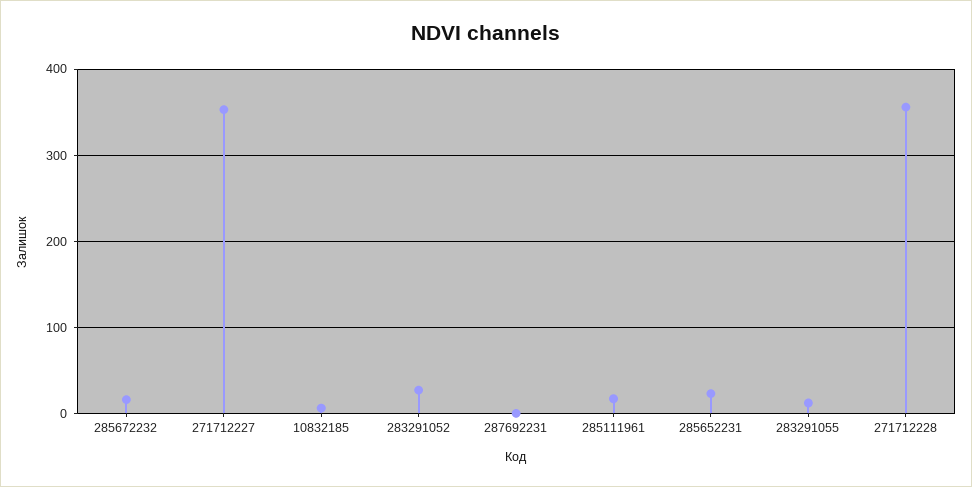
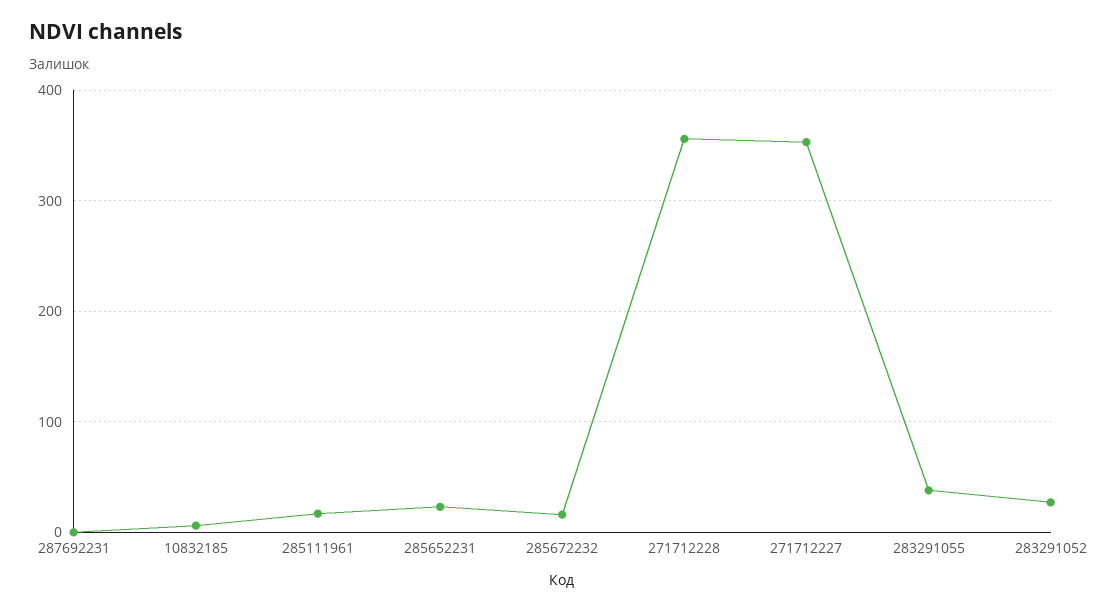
283291055: 10 -> 40

